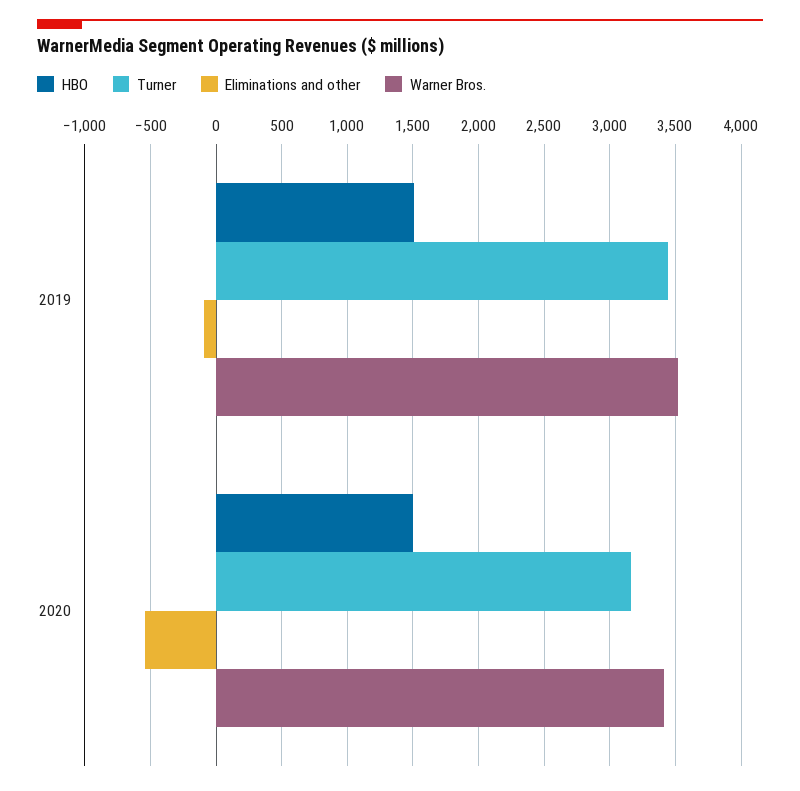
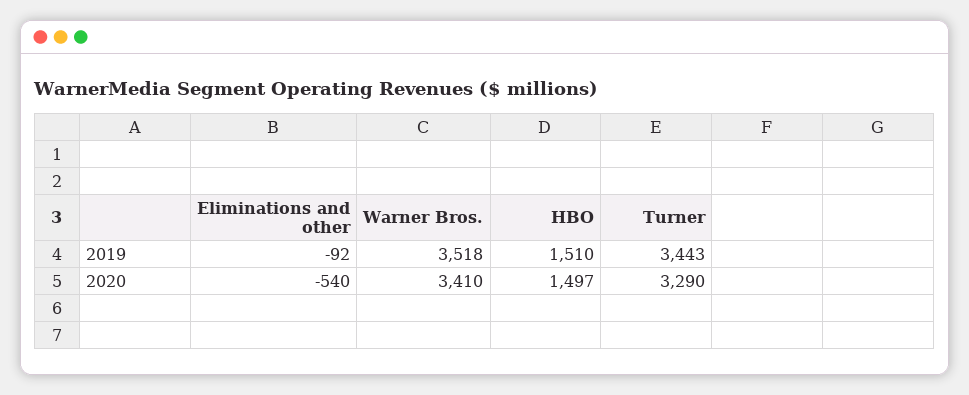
Turner, 2020: 3150 -> 3290

